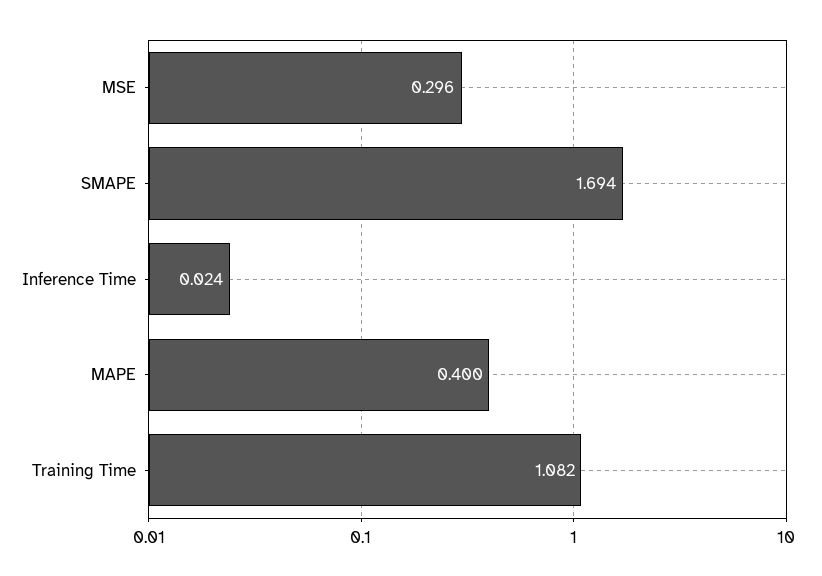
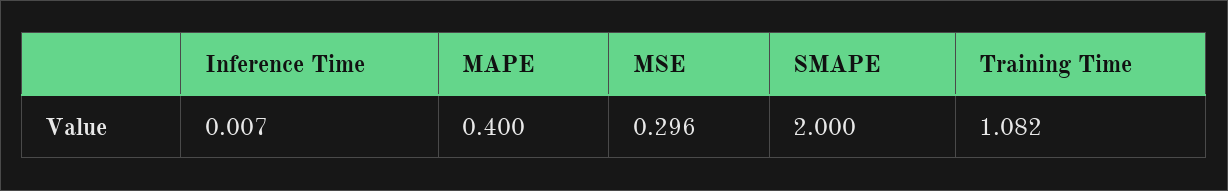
SMAPE: 1.694 -> 2
Inference Time: 0.024 -> 0.007

